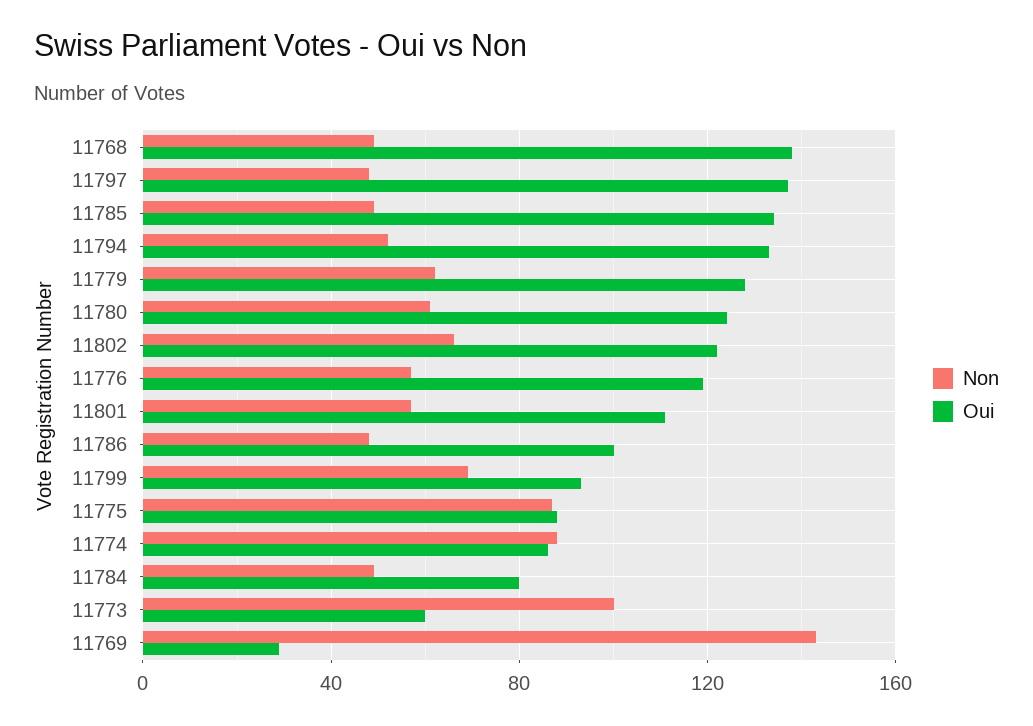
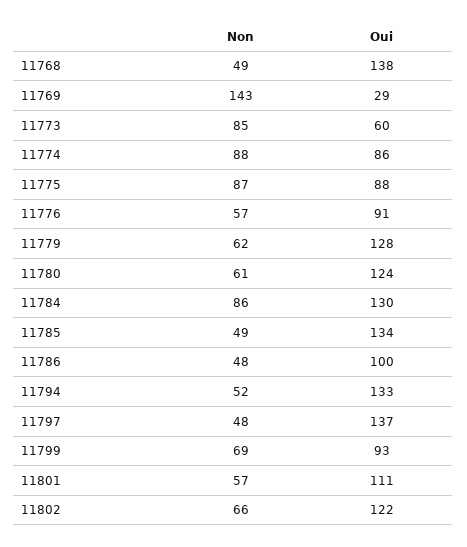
Oui, 11776: 120 -> 91
Non, 11784: 50 -> 86
Oui, 11784: 80 -> 130
Non, 11773: 100 -> 85

